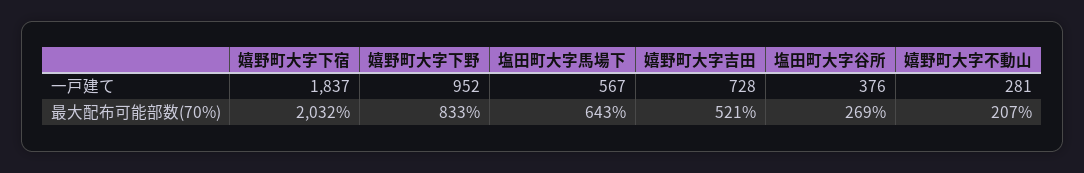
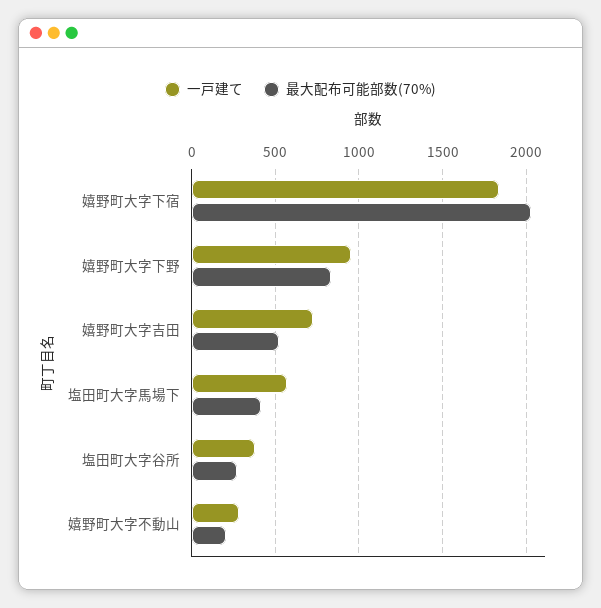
最大配布可能部数(70%), 塩田町大字馬場下: 643 -> 400

